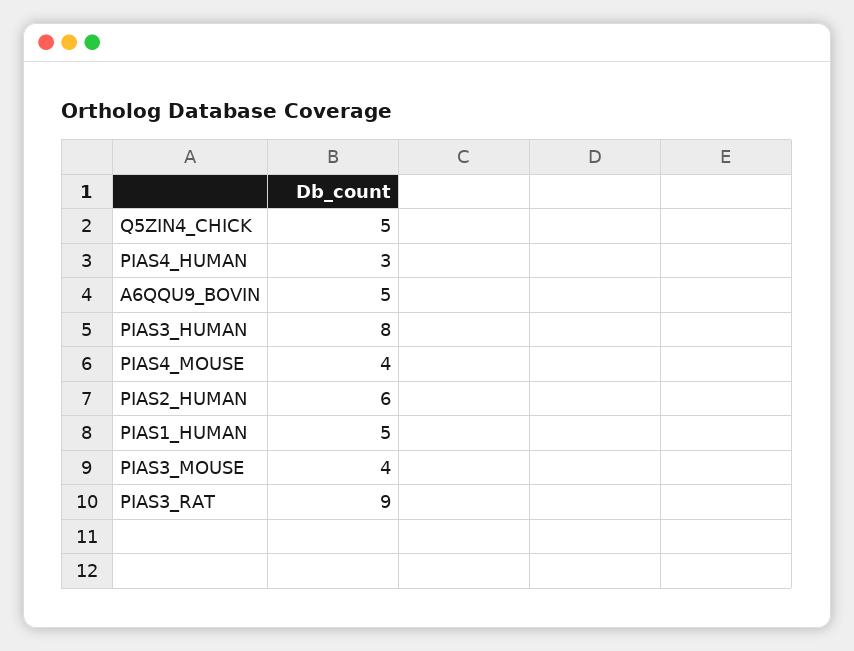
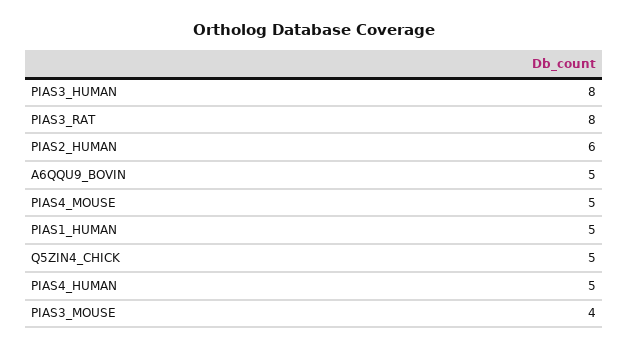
PIAS4_HUMAN: 3 -> 5
PIAS4_MOUSE: 4 -> 5
PIAS3_RAT: 9 -> 8

